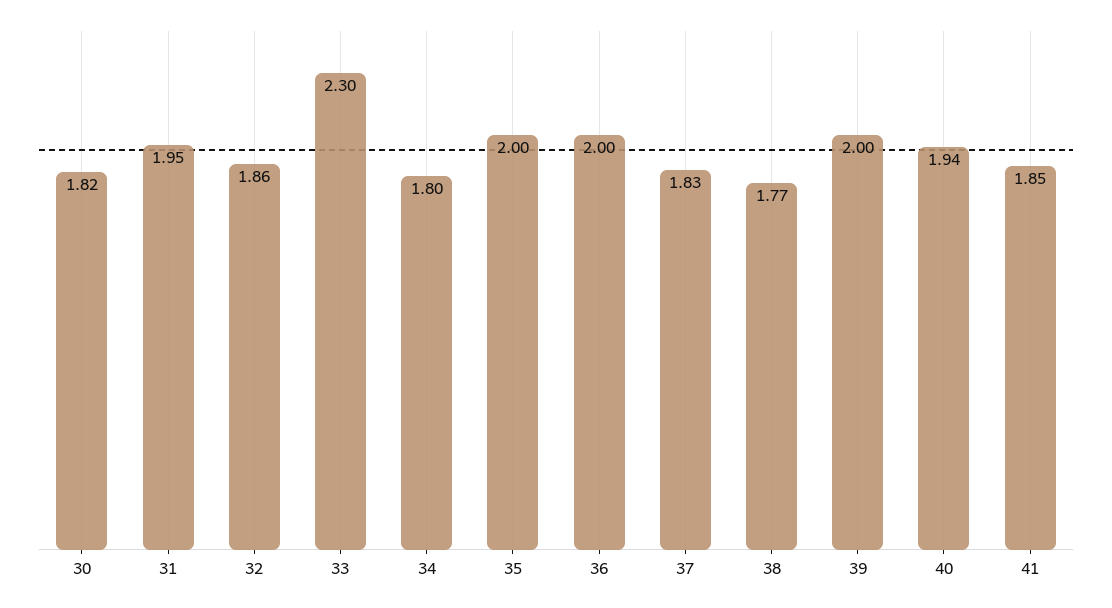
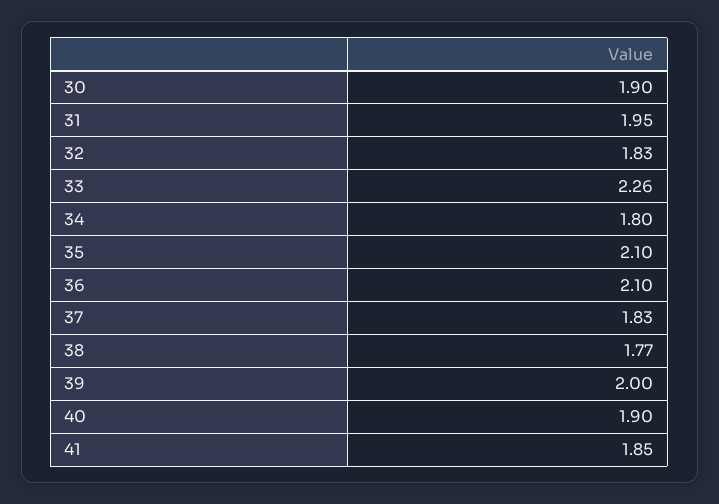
30: 1.82 -> 1.9
32: 1.86 -> 1.83
33: 2.3 -> 2.26
35: 2 -> 2.1
36: 2 -> 2.1
40: 1.94 -> 1.9

